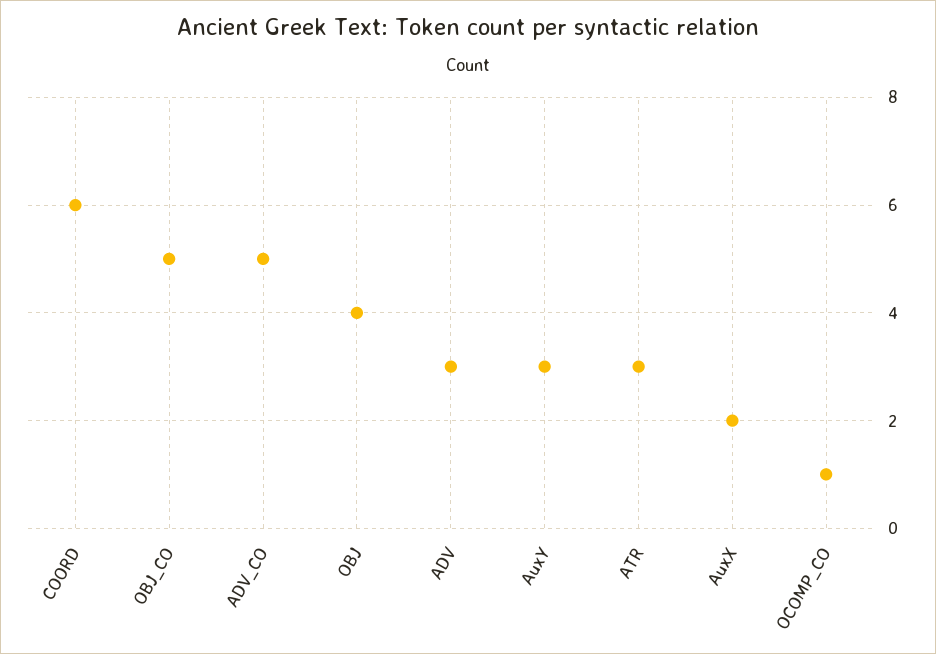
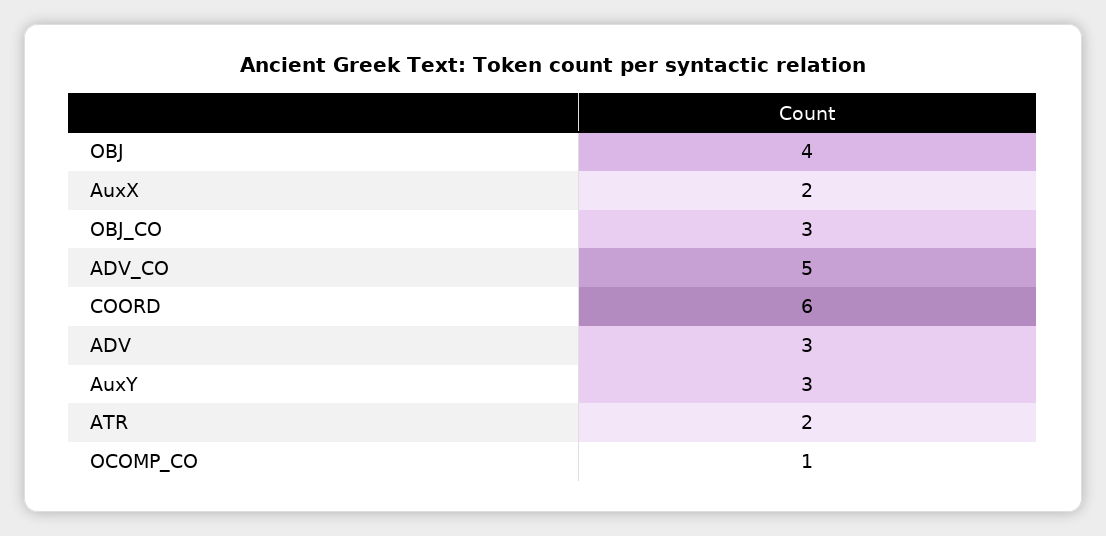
OBJ_CO: 5 -> 3
ATR: 3 -> 2

